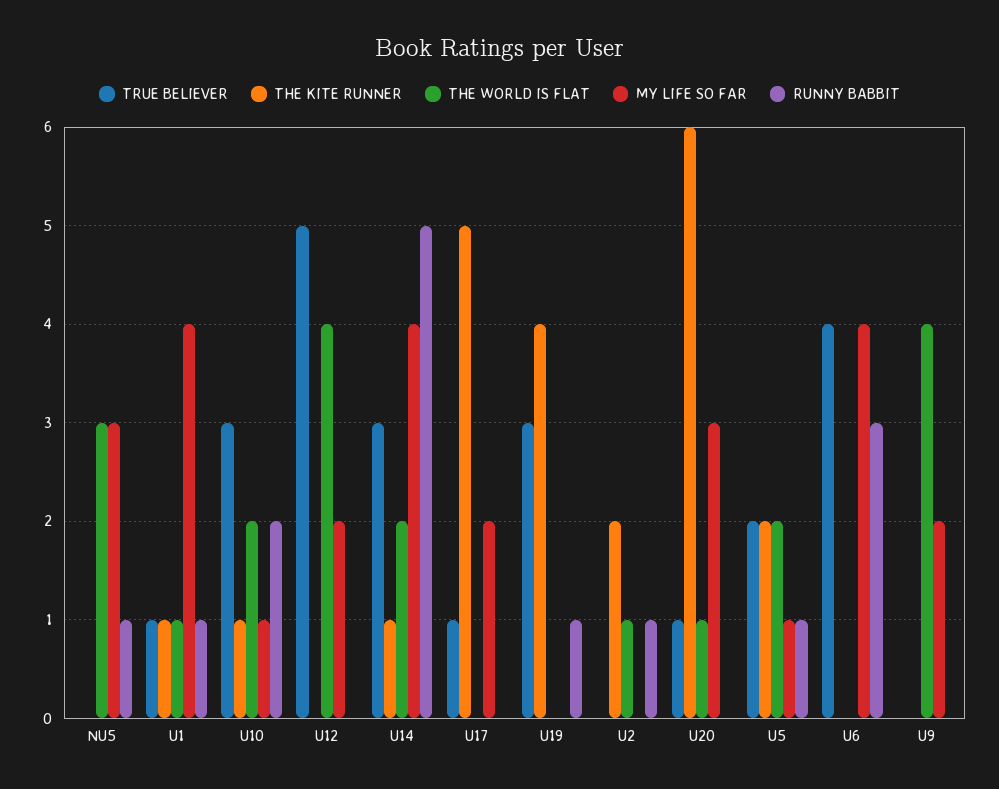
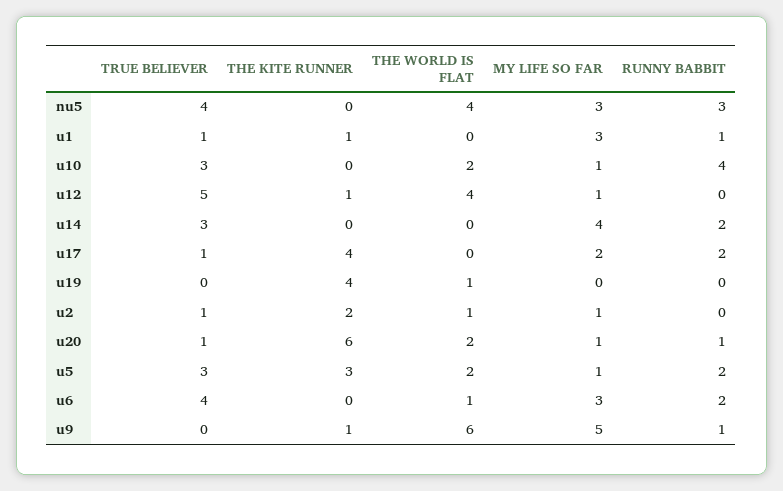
TRUE BELIEVER, NU5: 0 -> 4
THE WORLD IS FLAT, NU5: 3 -> 4
RUNNY BABBIT, NU5: 1 -> 3
THE WORLD IS FLAT, U1: 1 -> 0
MY LIFE SO FAR, U1: 4 -> 3
THE KITE RUNNER, U10: 1 -> 0
RUNNY BABBIT, U10: 2 -> 4
THE KITE RUNNER, U12: 0 -> 1
MY LIFE SO FAR, U12: 2 -> 1
THE KITE RUNNER, U14: 1 -> 0
THE WORLD IS FLAT, U14: 2 -> 0
RUNNY BABBIT, U14: 5 -> 2
THE KITE RUNNER, U17: 5 -> 4
RUNNY BABBIT, U17: 0 -> 2
TRUE BELIEVER, U19: 3 -> 0
THE WORLD IS FLAT, U19: 0 -> 1
RUNNY BABBIT, U19: 1 -> 0
TRUE BELIEVER, U2: 0 -> 1
MY LIFE SO FAR, U2: 0 -> 1
RUNNY BABBIT, U2: 1 -> 0
THE WORLD IS FLAT, U20: 1 -> 2
MY LIFE SO FAR, U20: 3 -> 1
RUNNY BABBIT, U20: 0 -> 1
TRUE BELIEVER, U5: 2 -> 3
THE KITE RUNNER, U5: 2 -> 3
RUNNY BABBIT, U5: 1 -> 2
THE WORLD IS FLAT, U6: 0 -> 1
MY LIFE SO FAR, U6: 4 -> 3
RUNNY BABBIT, U6: 3 -> 2
THE KITE RUNNER, U9: 0 -> 1
THE WORLD IS FLAT, U9: 4 -> 6
MY LIFE SO FAR, U9: 2 -> 5
RUNNY BABBIT, U9: 0 -> 1

